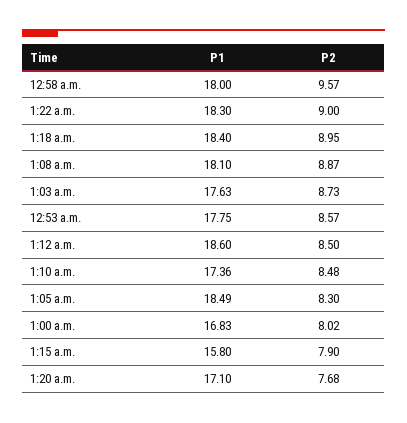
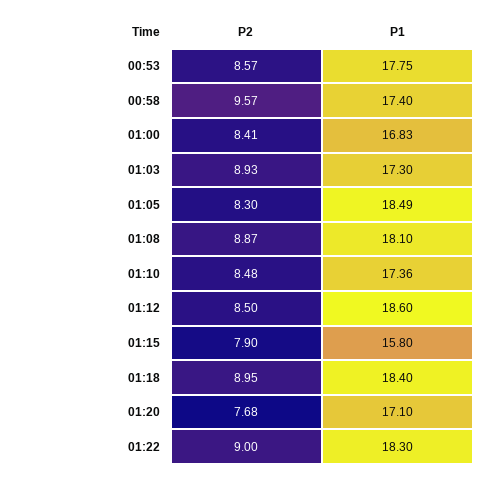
P1, 12:58 a.m.: 18 -> 17.4
P1, 1:03 a.m.: 17.63 -> 17.3
P2, 1:03 a.m.: 8.73 -> 8.93
P2, 1:00 a.m.: 8.02 -> 8.41

